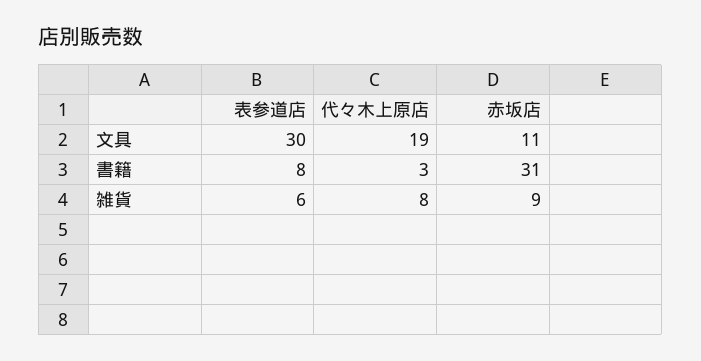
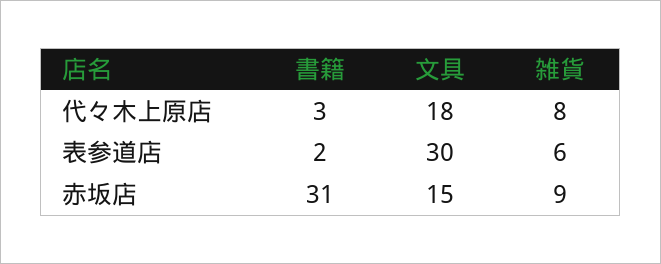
代々木上原店, 文具: 19 -> 18
赤坂店, 文具: 11 -> 15
表参道店, 書籍: 8 -> 2

